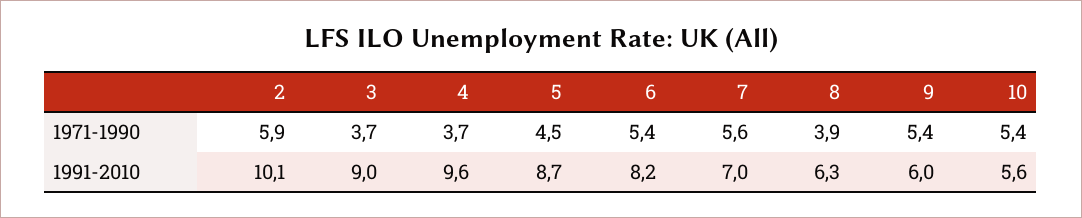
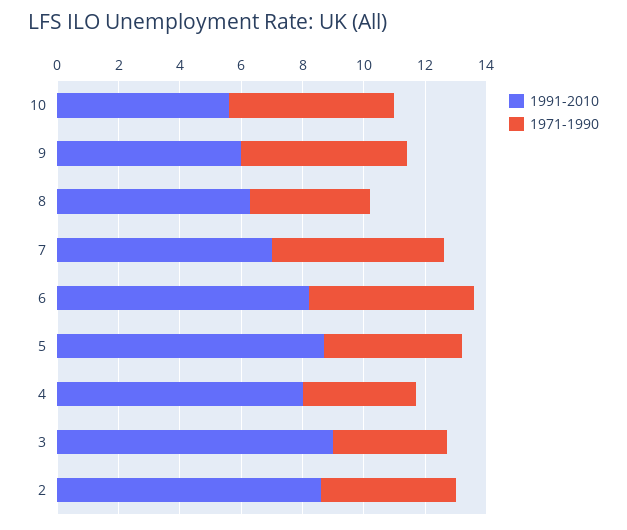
1971-1990, 2: 5.9 -> 4.5
1991-2010, 2: 10.1 -> 8.5
1991-2010, 4: 9.6 -> 8

